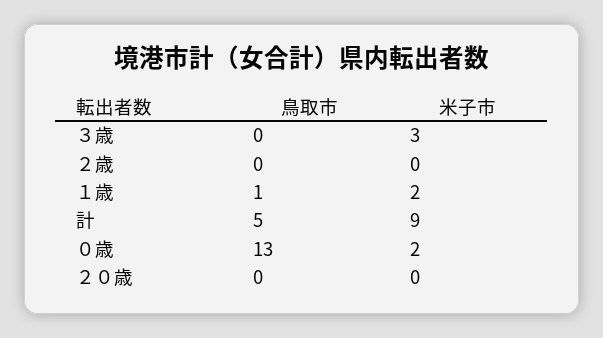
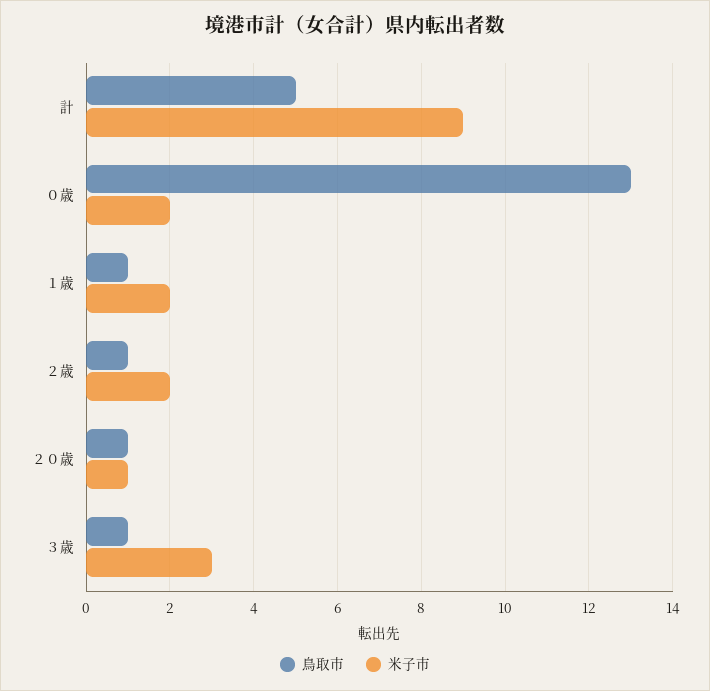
鳥取市, ３歳: 0 -> 1
鳥取市, ２歳: 0 -> 1
米子市, ２歳: 0 -> 2
鳥取市, ２０歳: 0 -> 1
米子市, ２０歳: 0 -> 1

